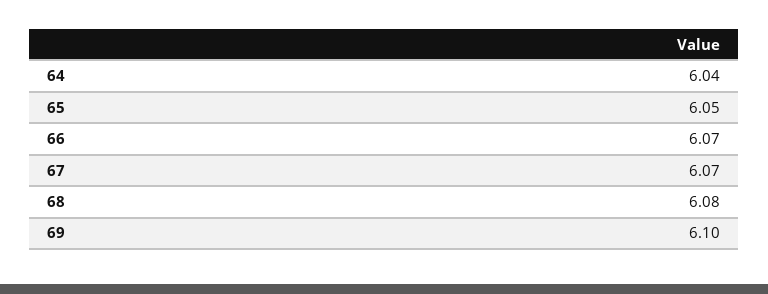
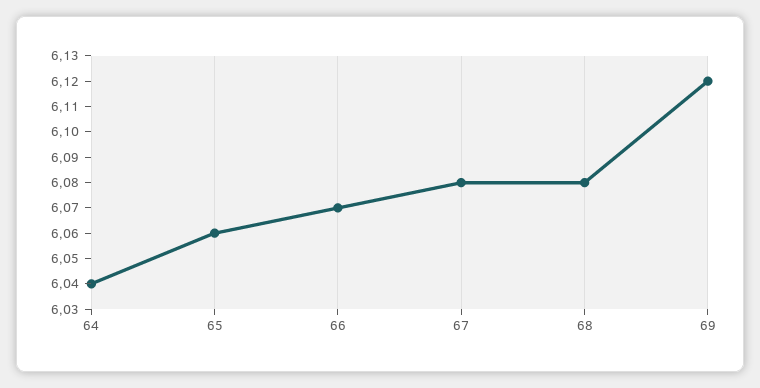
65: 6.05 -> 6.06
67: 6.07 -> 6.08
69: 6.1 -> 6.12

